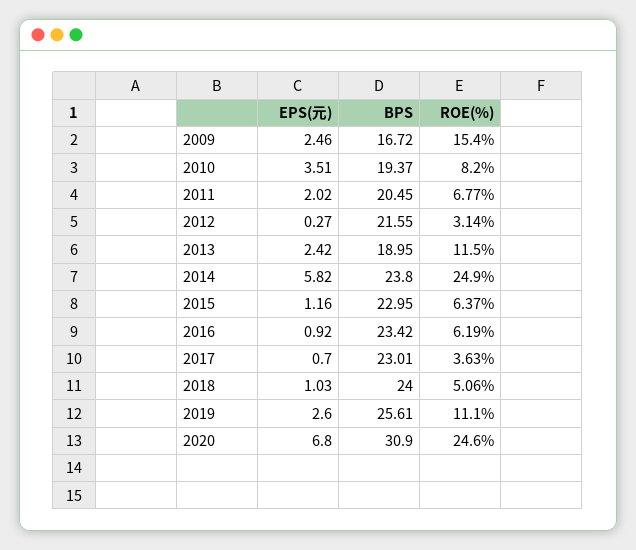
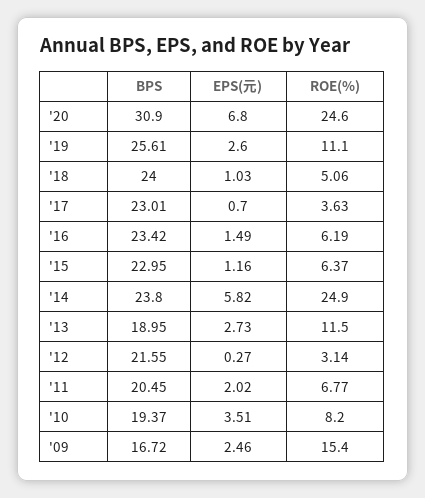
EPS(元), 2013: 2.42 -> 2.73
EPS(元), 2016: 0.92 -> 1.49

